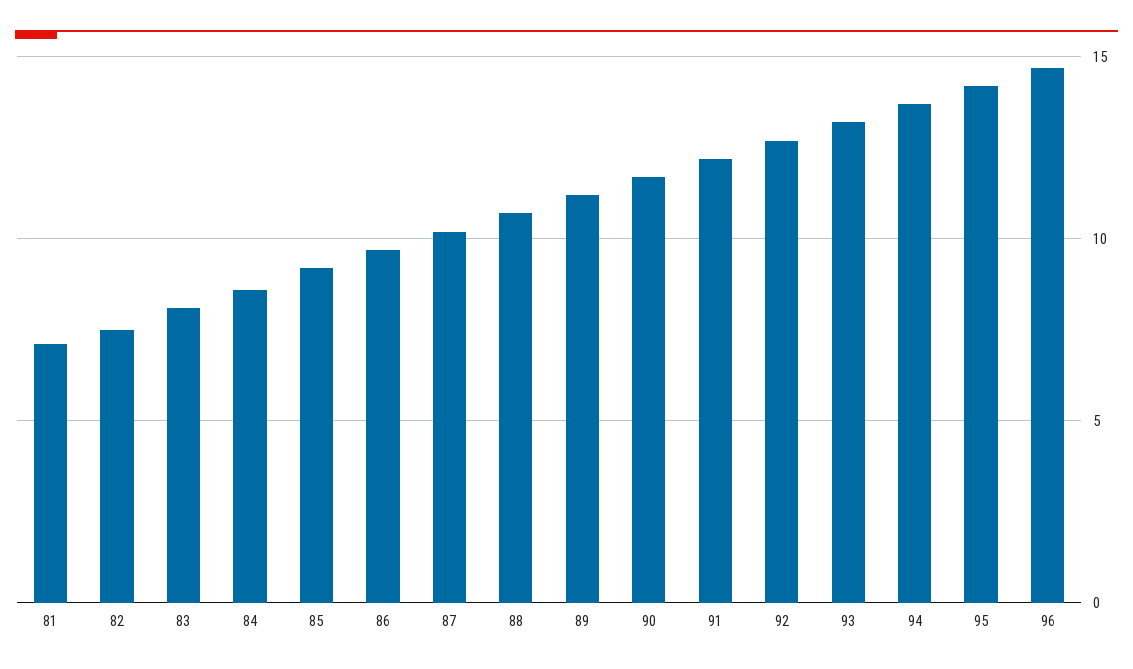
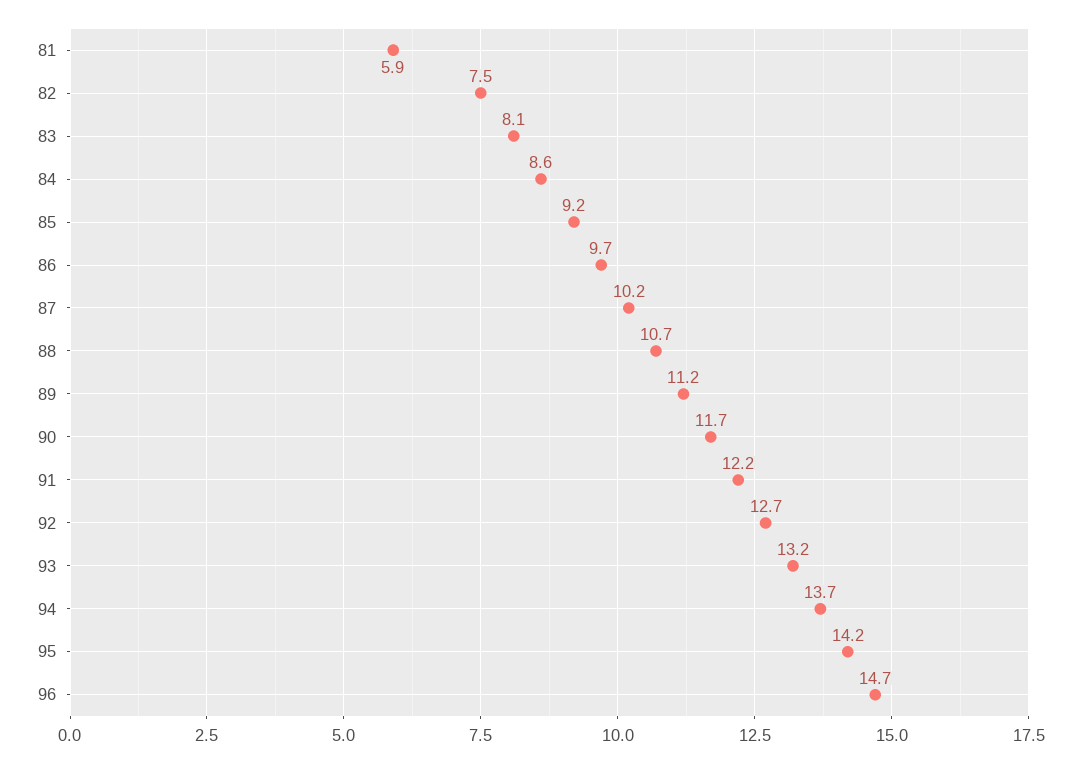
81: 7 -> 5.9

